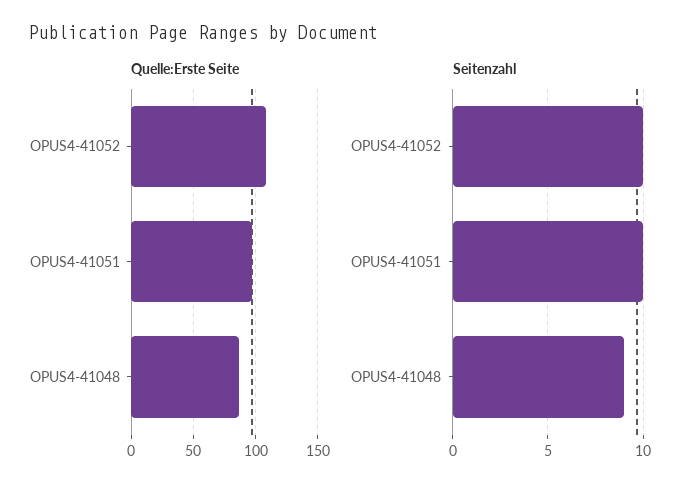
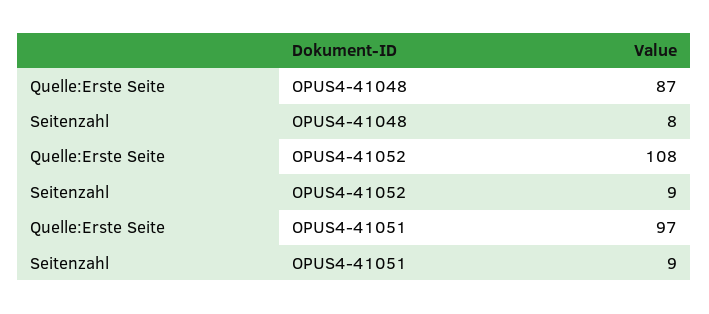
Seitenzahl, OPUS4-41052: 10 -> 9
Seitenzahl, OPUS4-41051: 10 -> 9
Seitenzahl, OPUS4-41048: 9 -> 8

